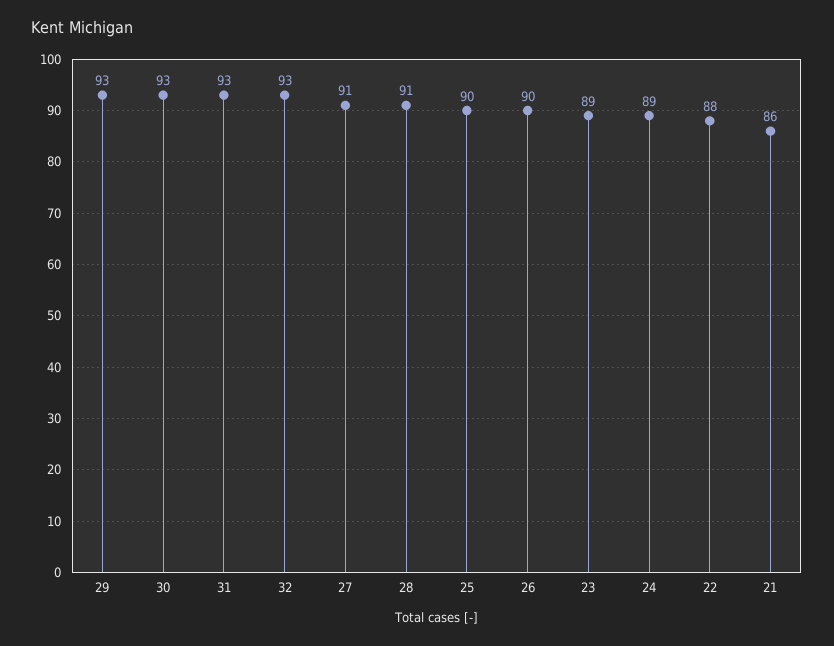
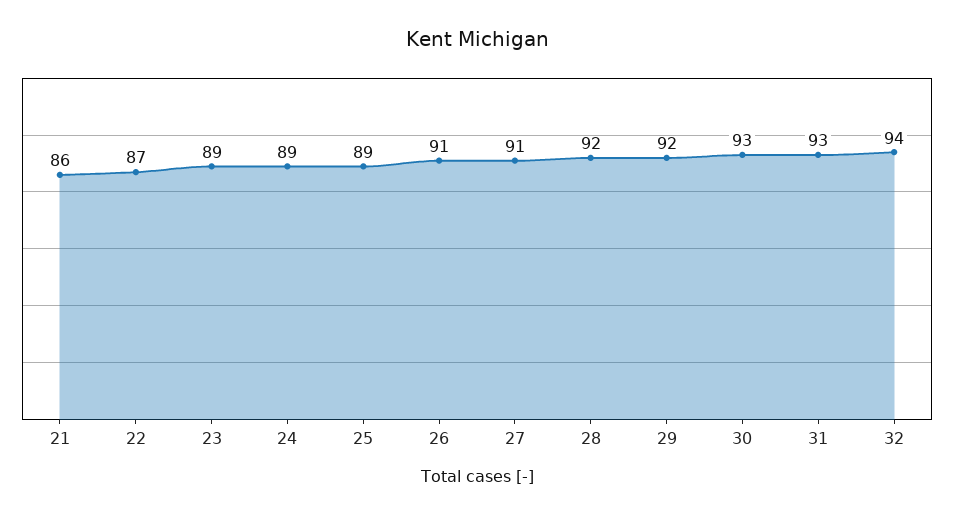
29: 93 -> 92
32: 93 -> 94
28: 91 -> 92
25: 90 -> 89
26: 90 -> 91
22: 88 -> 87

